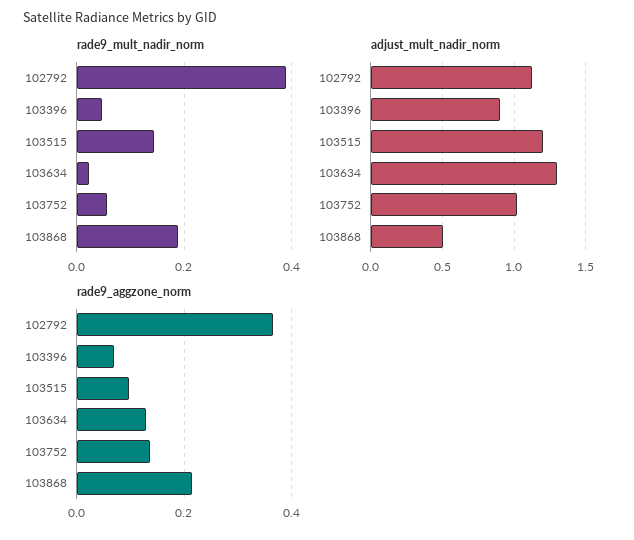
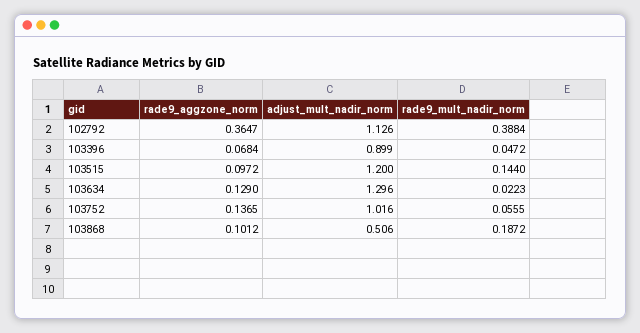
rade9_aggzone_norm, 103868: 0.22 -> 0.1012

